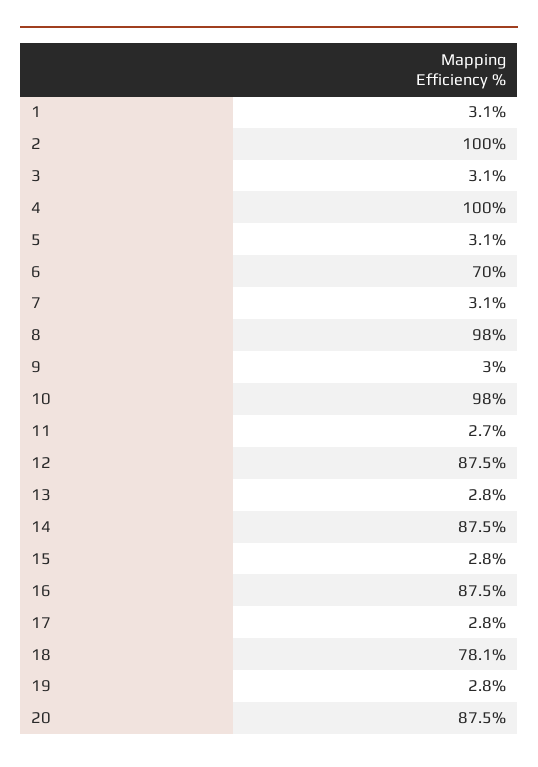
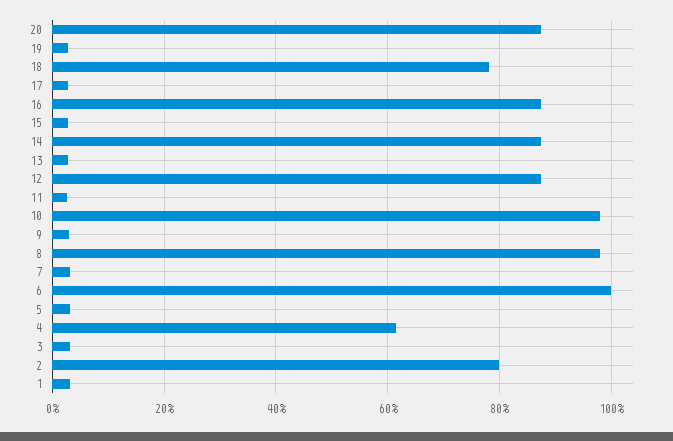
2: 100 -> 80
4: 100 -> 62
6: 70 -> 100

